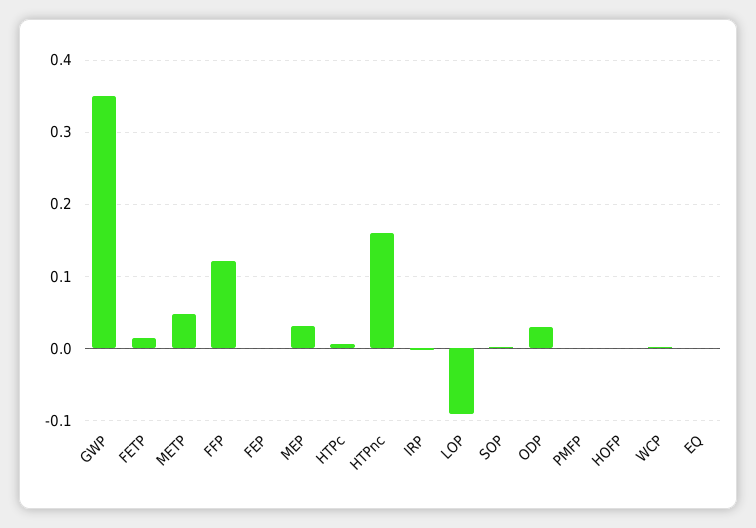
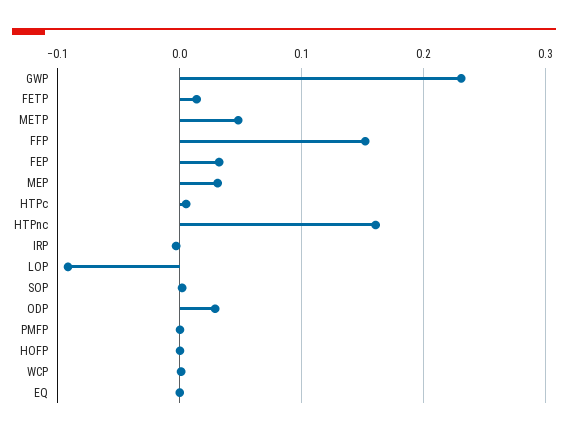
GWP: 0.35 -> 0.23
FFP: 0.12 -> 0.15
FEP: 0 -> 0.03

